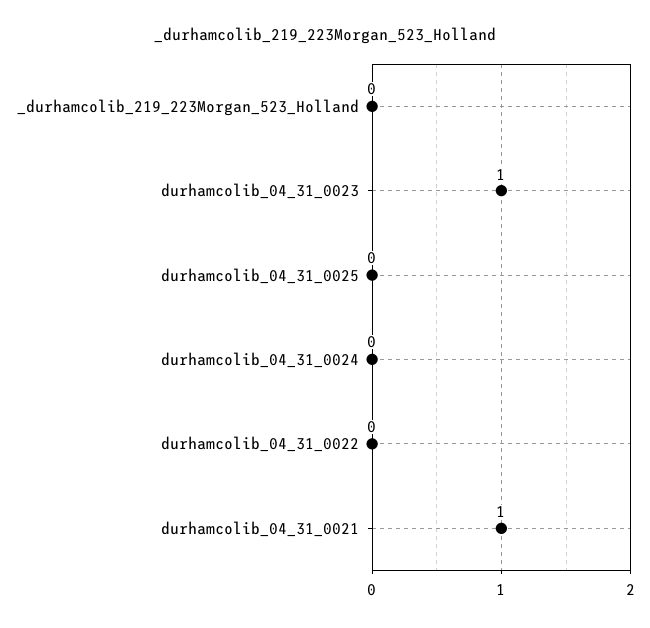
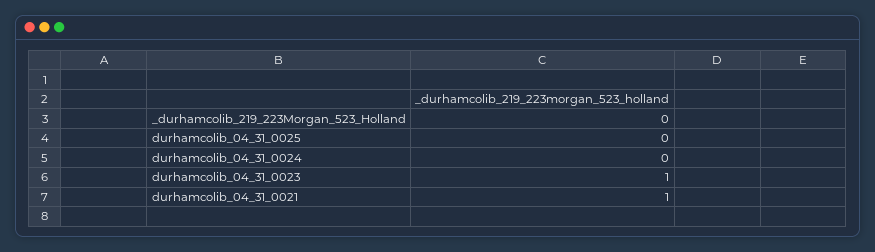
durhamcolib_04_31_0022: 0 -> none

